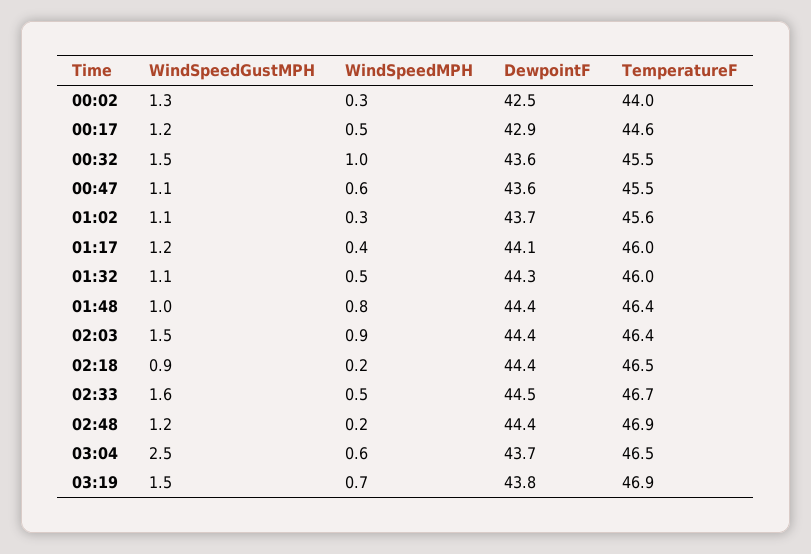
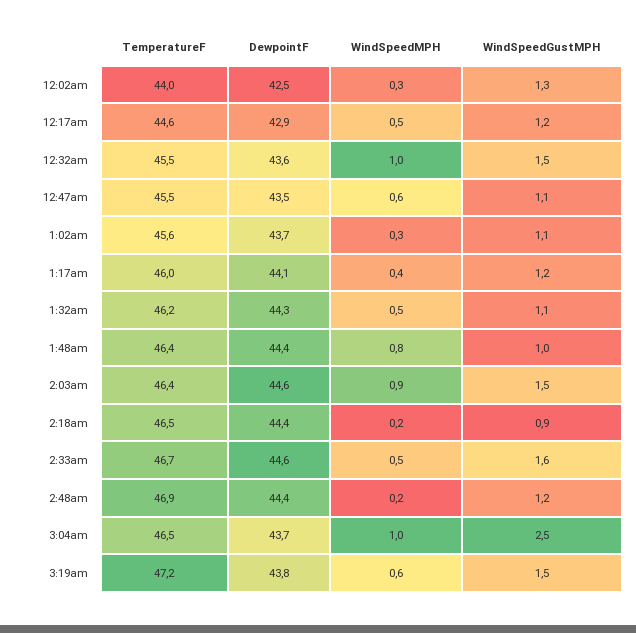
DewpointF, 00:47: 43.6 -> 43.5
TemperatureF, 01:32: 46 -> 46.2
DewpointF, 02:03: 44.4 -> 44.6
DewpointF, 02:33: 44.5 -> 44.6
WindSpeedMPH, 03:04: 0.6 -> 1
WindSpeedMPH, 03:19: 0.7 -> 0.6
TemperatureF, 03:19: 46.9 -> 47.2

